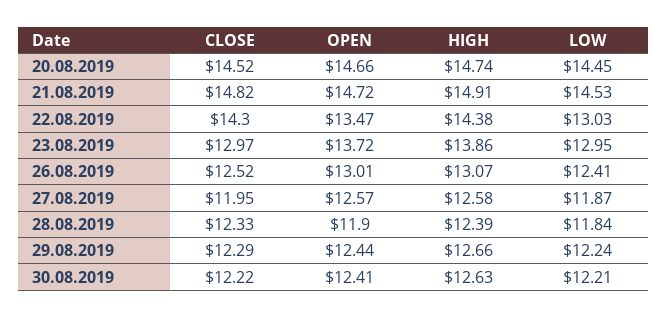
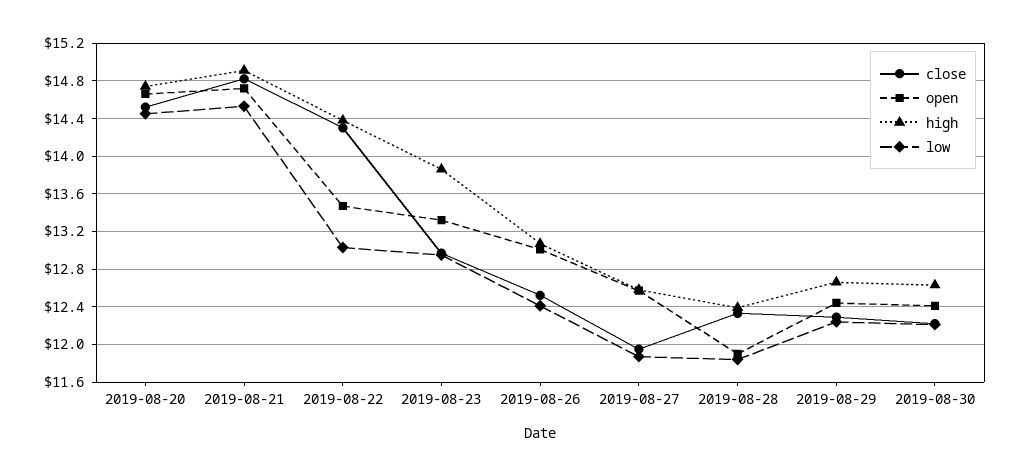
OPEN, 23.08.2019: 13.72 -> 13.3

